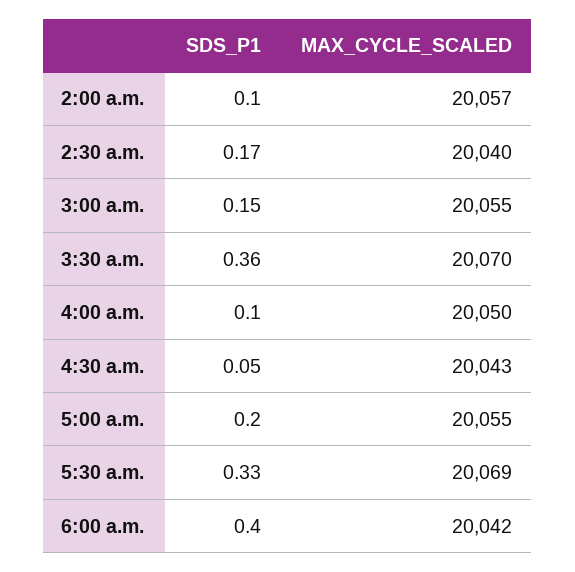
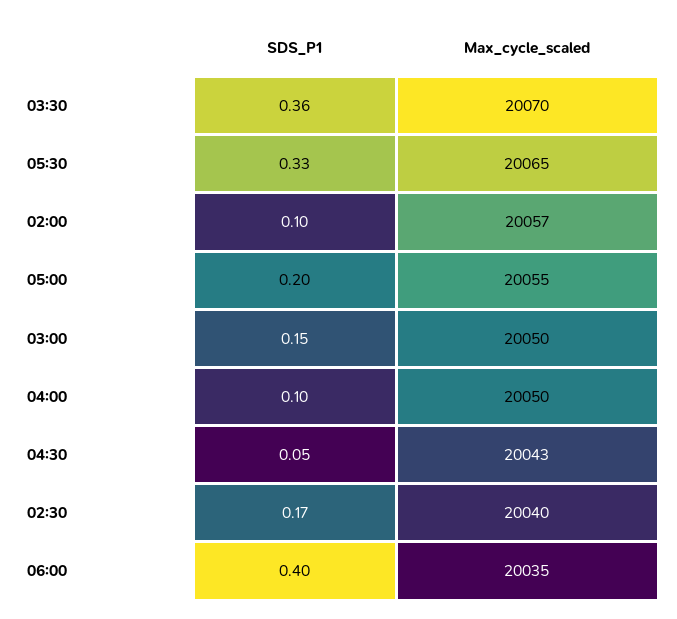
MAX_CYCLE_SCALED, 3:00 a.m.: 20055 -> 20050
MAX_CYCLE_SCALED, 5:30 a.m.: 20069 -> 20065
MAX_CYCLE_SCALED, 6:00 a.m.: 20042 -> 20035

